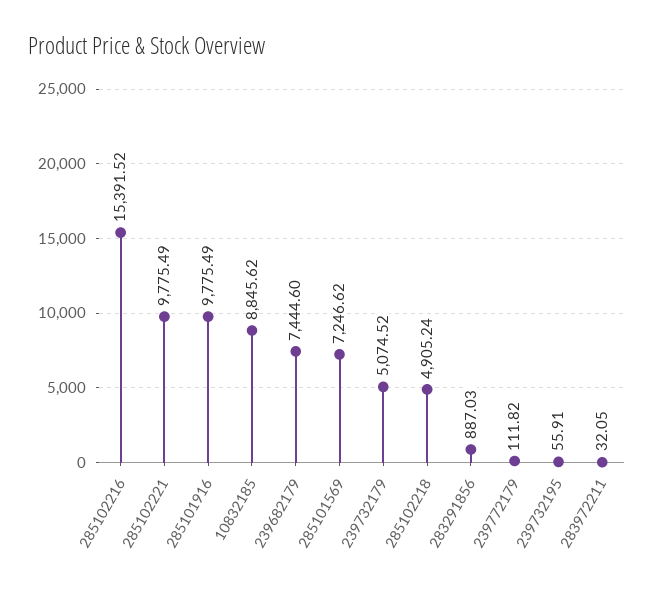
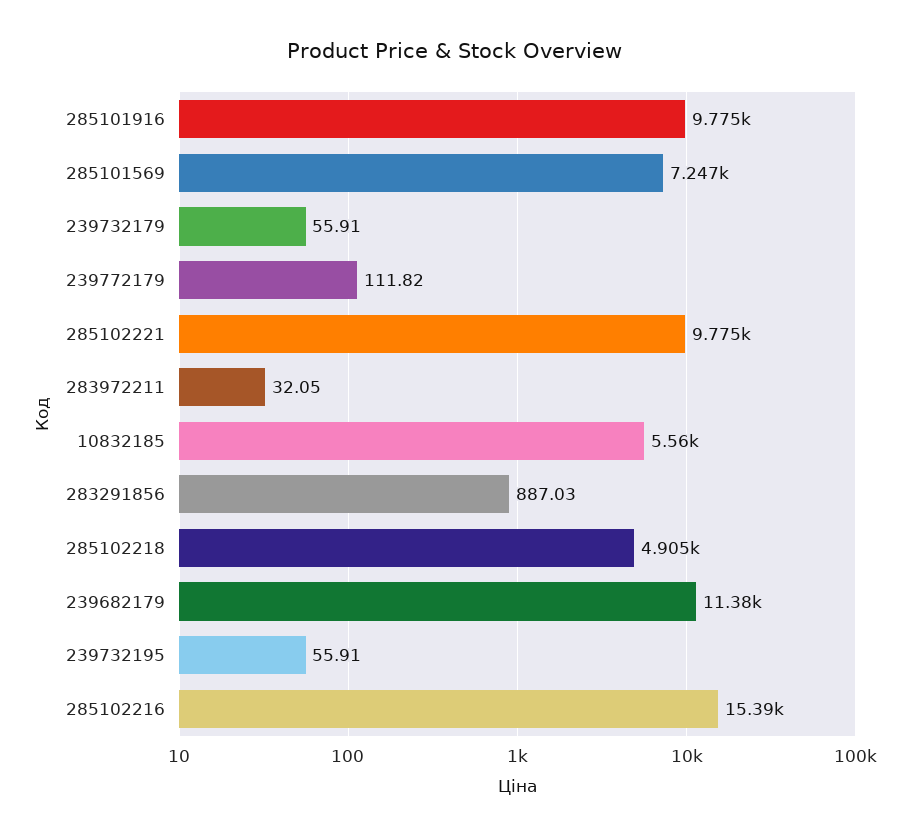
10832185: 8845.62 -> 5560
239682179: 7444.6 -> 11380
239732179: 5074.52 -> 55.91

